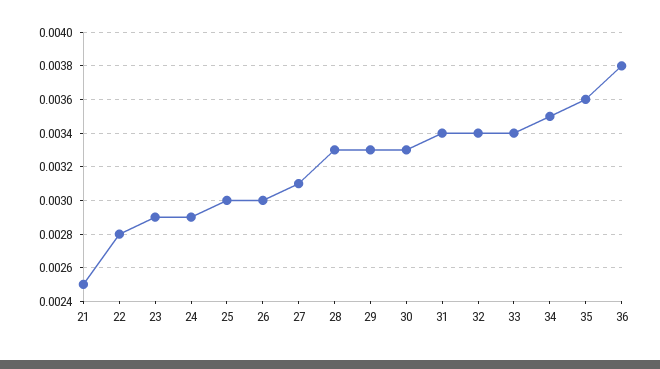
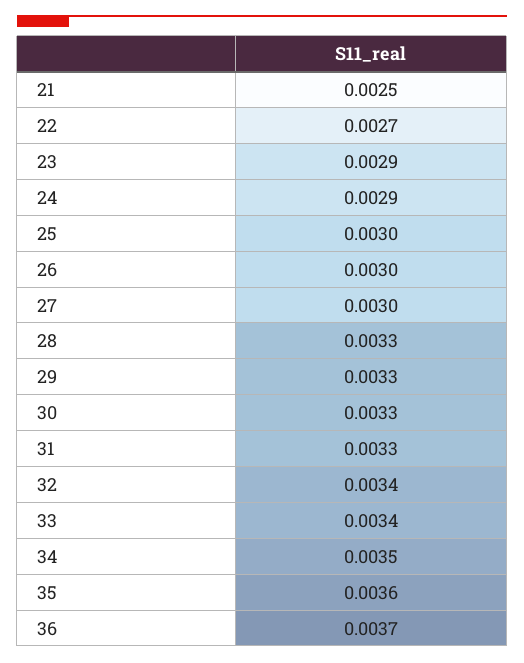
22: 0.0028 -> 0.0027
27: 0.0031 -> 0.003
31: 0.0034 -> 0.0033
36: 0.0038 -> 0.0037

